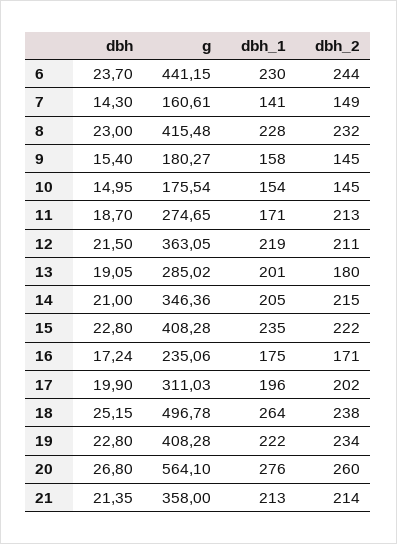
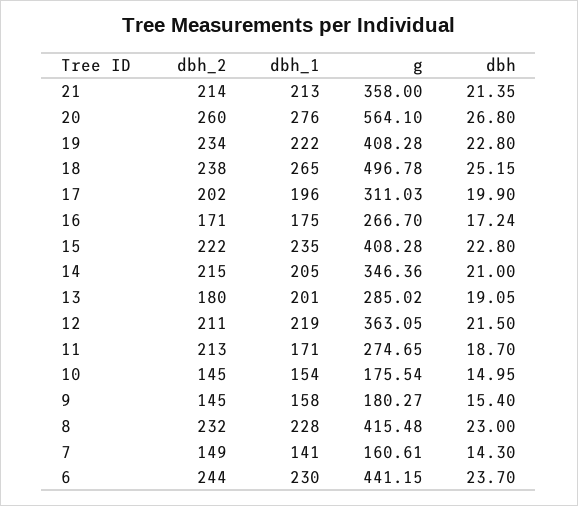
g, 16: 235.06 -> 266.7
dbh_1, 18: 264 -> 265

